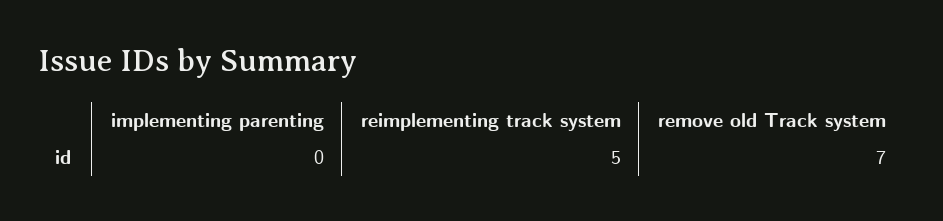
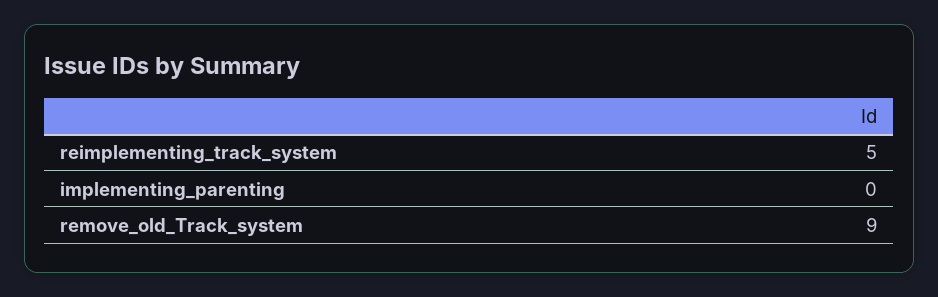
remove old Track system: 7 -> 9

